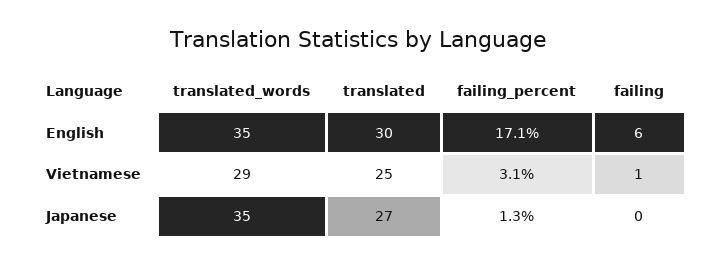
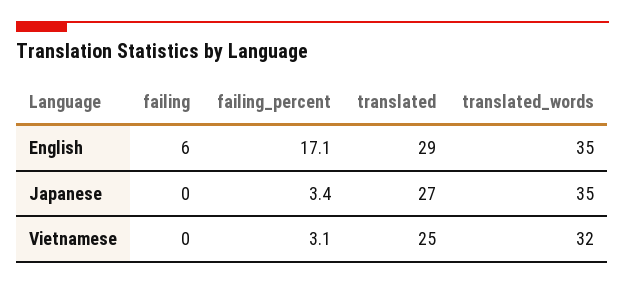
translated, English: 30 -> 29
translated_words, Vietnamese: 29 -> 32
failing, Vietnamese: 1 -> 0
failing_percent, Japanese: 1.3 -> 3.4

